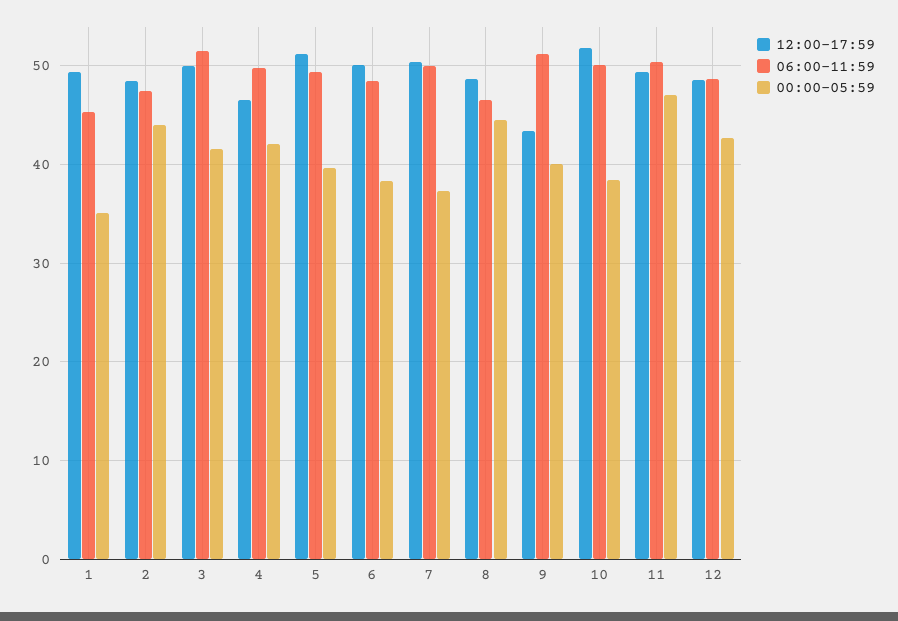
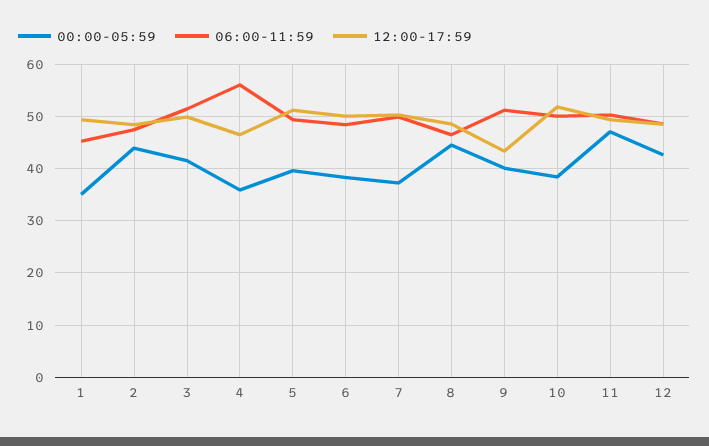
06:00-11:59, 4: 50 -> 56
00:00-05:59, 4: 42 -> 36

